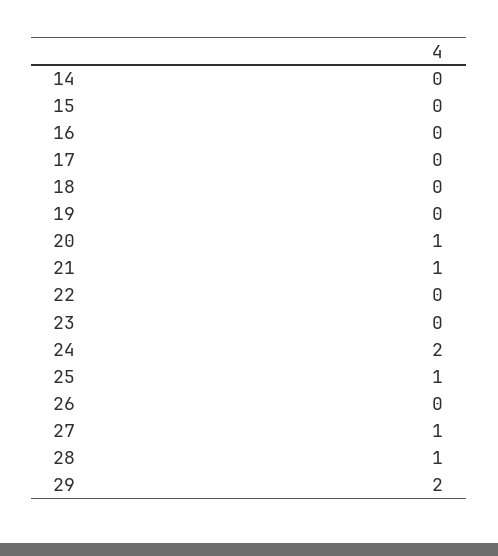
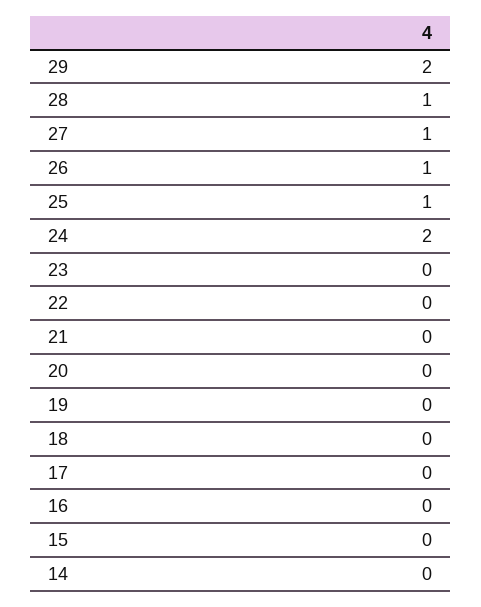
20: 1 -> 0
21: 1 -> 0
26: 0 -> 1

